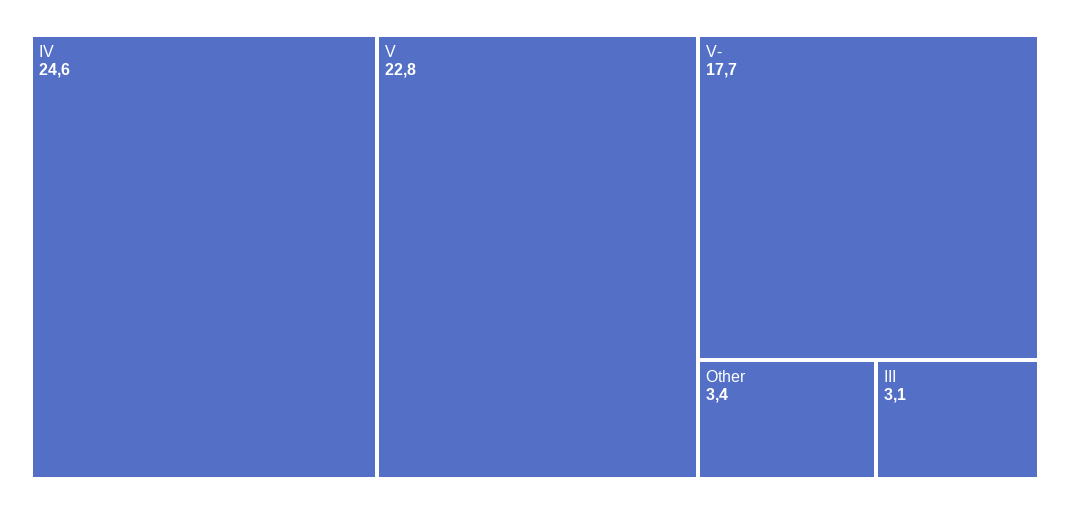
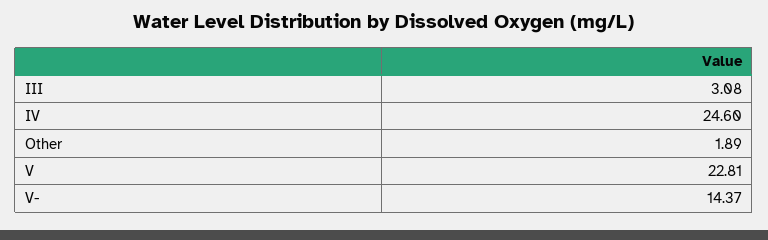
V-: 17.7 -> 14.37
Other: 3.4 -> 1.89

